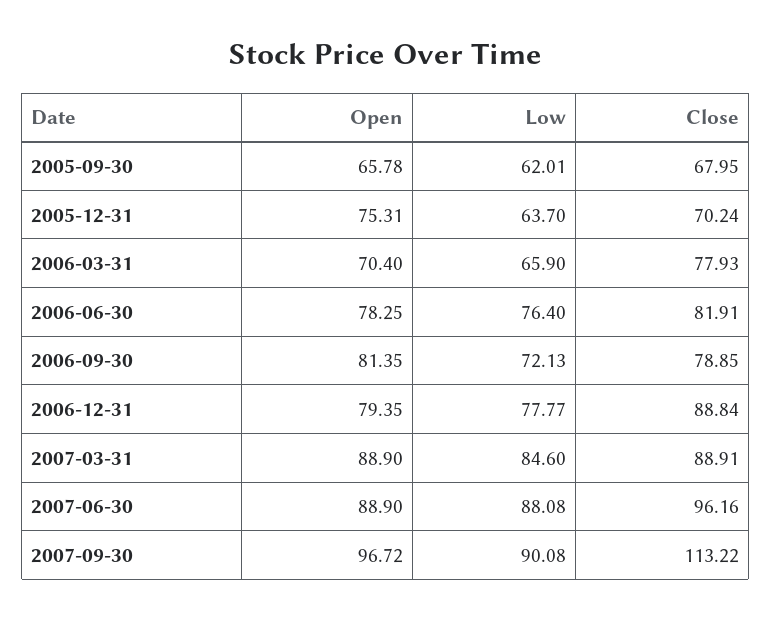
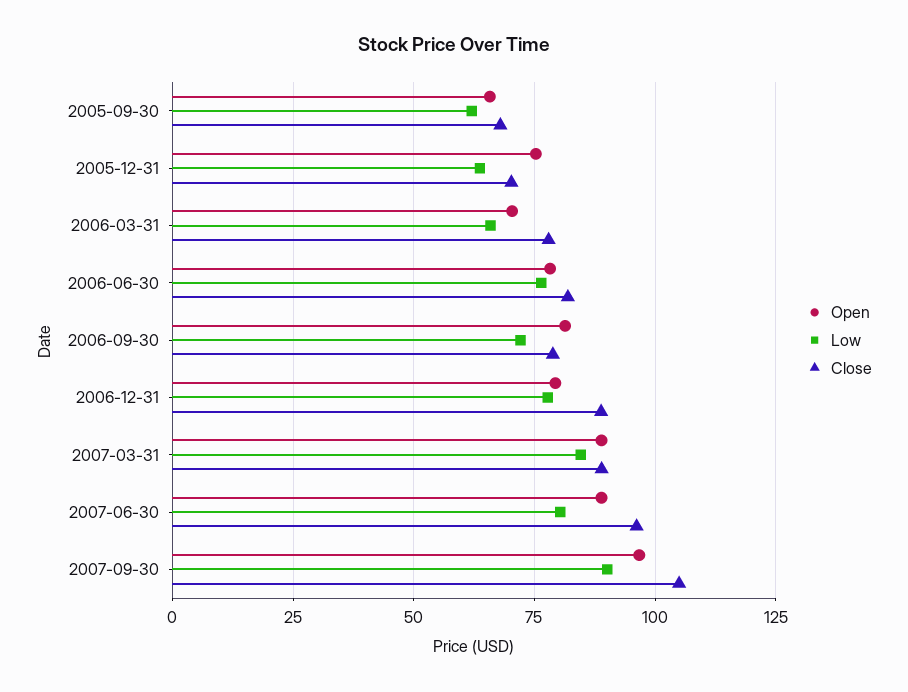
Low, 2007-06-30: 88.08 -> 80
Close, 2007-09-30: 113.22 -> 105

